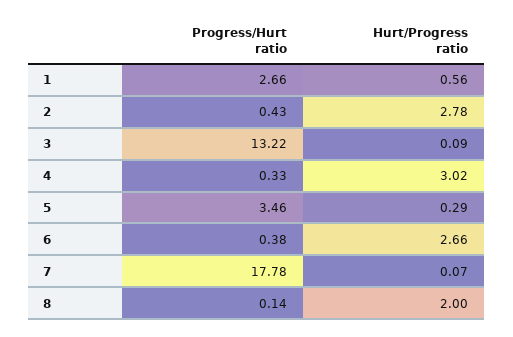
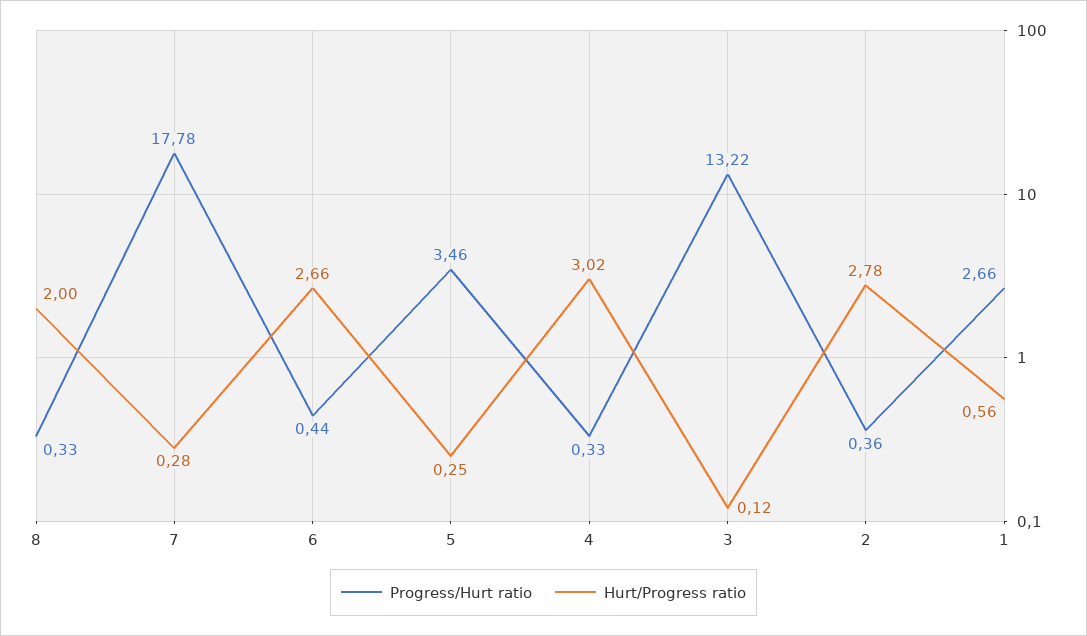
Progress/Hurt ratio, 2: 0.43 -> 0.36
Hurt/Progress ratio, 3: 0.09 -> 0.12
Hurt/Progress ratio, 5: 0.29 -> 0.25
Progress/Hurt ratio, 6: 0.38 -> 0.44
Hurt/Progress ratio, 7: 0.07 -> 0.28
Progress/Hurt ratio, 8: 0.14 -> 0.33

